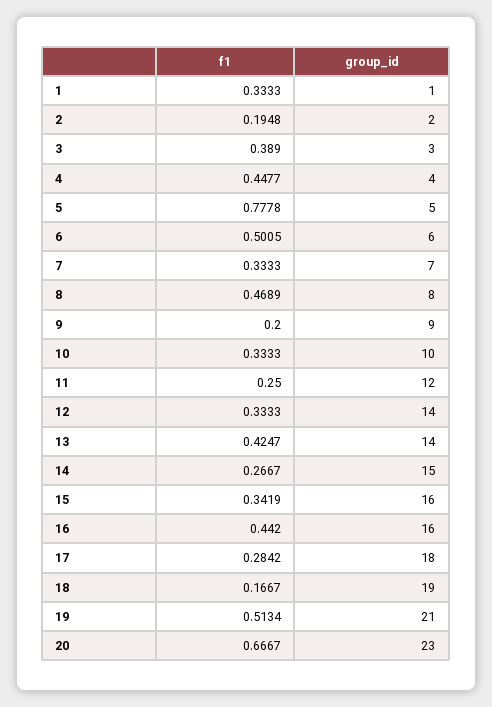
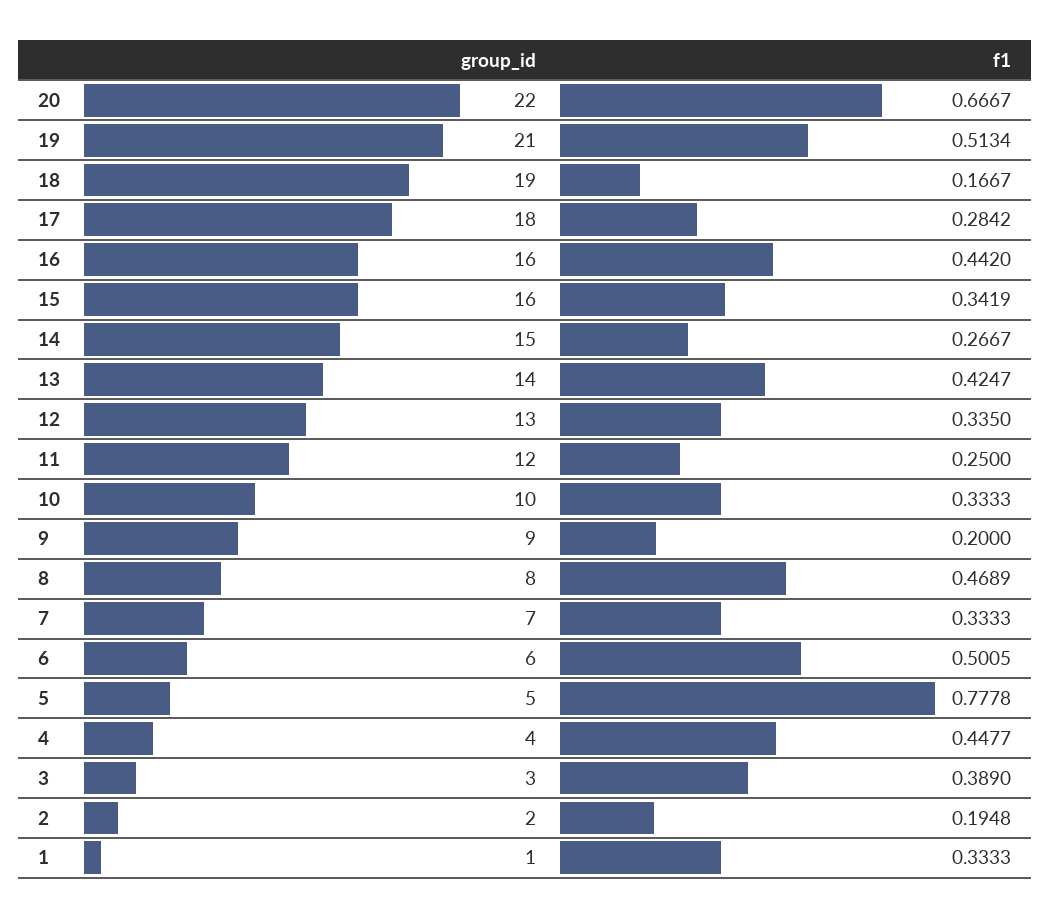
f1, 12: 0.3333 -> 0.335
group_id, 12: 14 -> 13
group_id, 20: 23 -> 22

